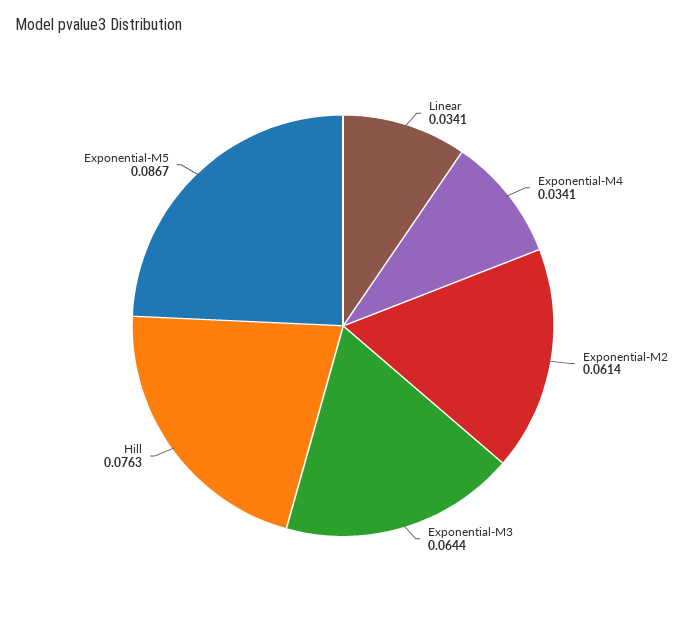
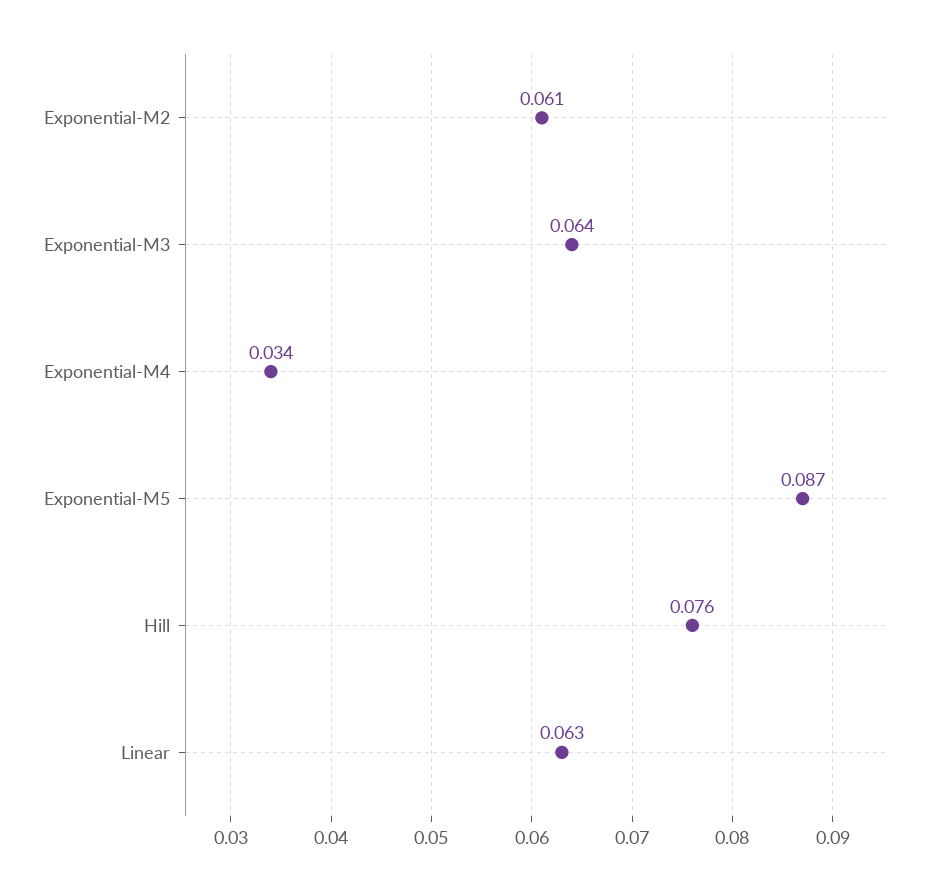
Linear: 0.0341 -> 0.063

